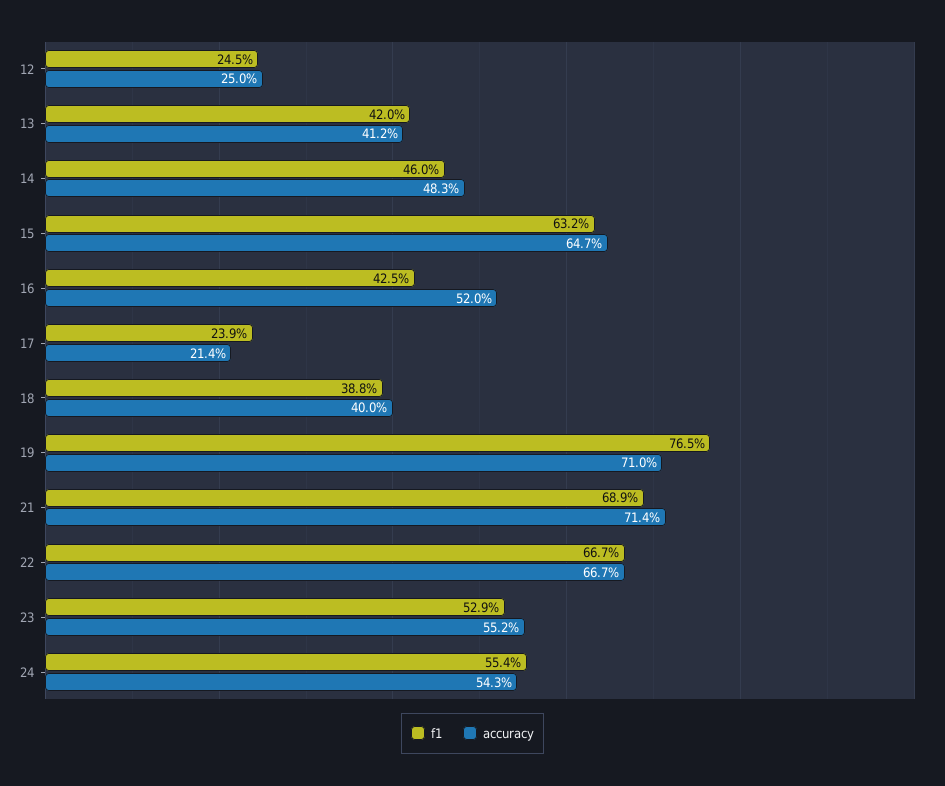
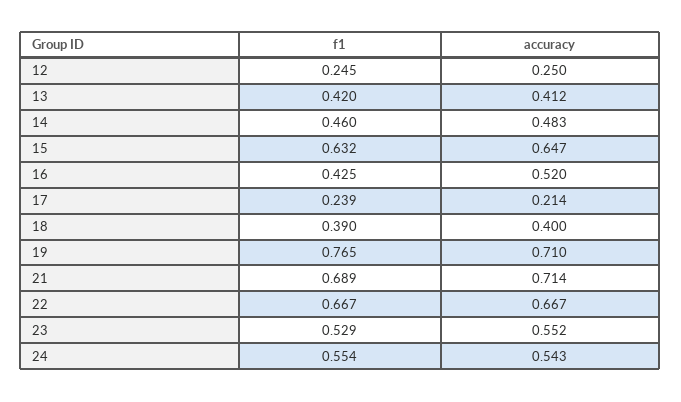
f1, 18: 0.388 -> 0.39

